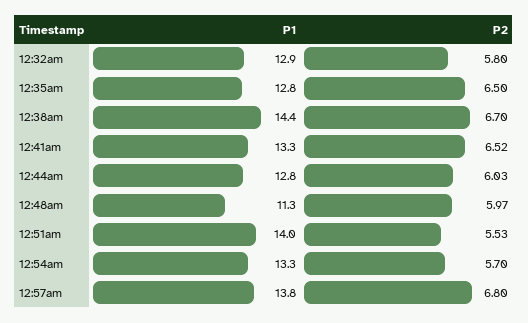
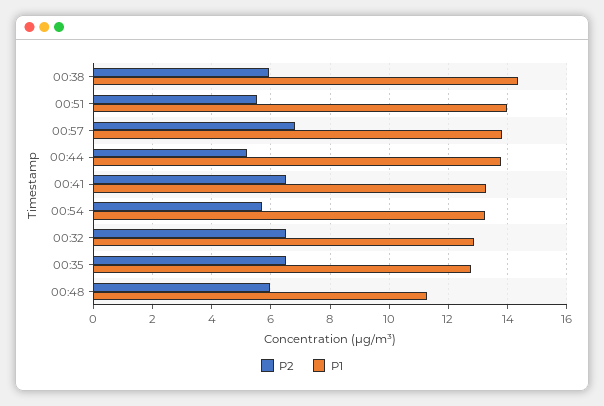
P2, 12:32am: 5.8 -> 6.5
P2, 12:38am: 6.7 -> 6
P1, 12:44am: 12.8 -> 13.75
P2, 12:44am: 6.03 -> 5.25

